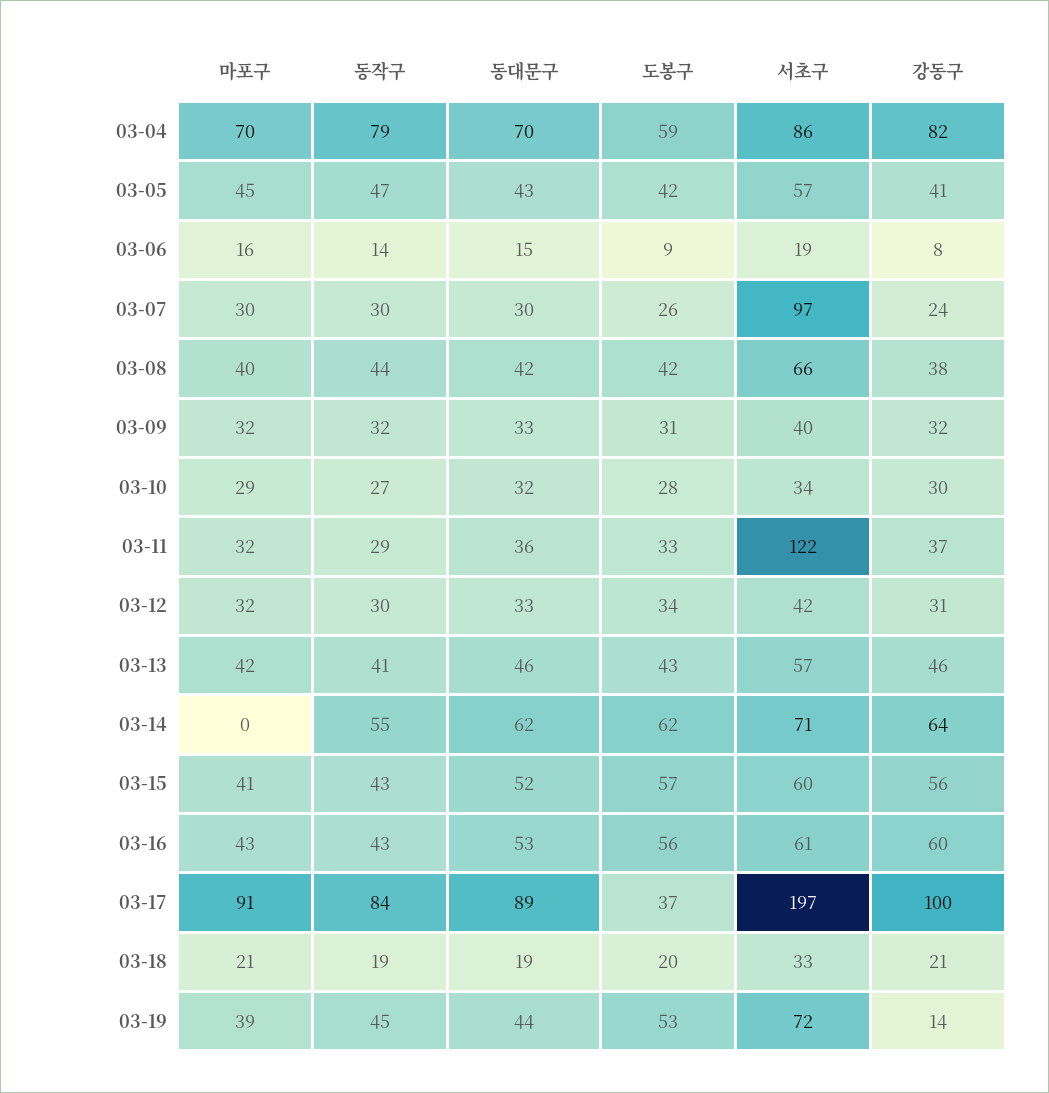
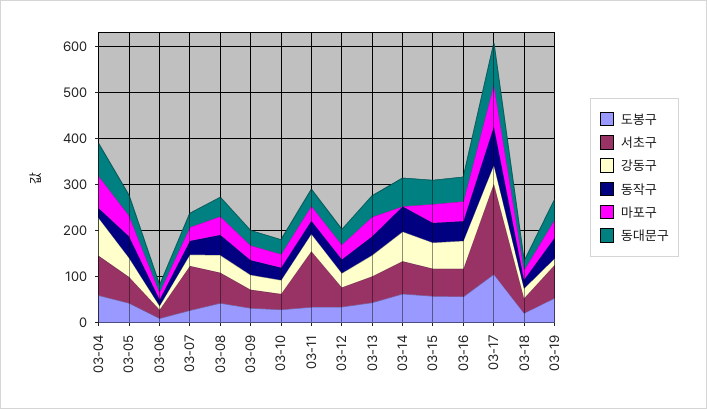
동작구, 03-04: 79 -> 20
도봉구, 03-17: 37 -> 100
강동구, 03-17: 100 -> 40

